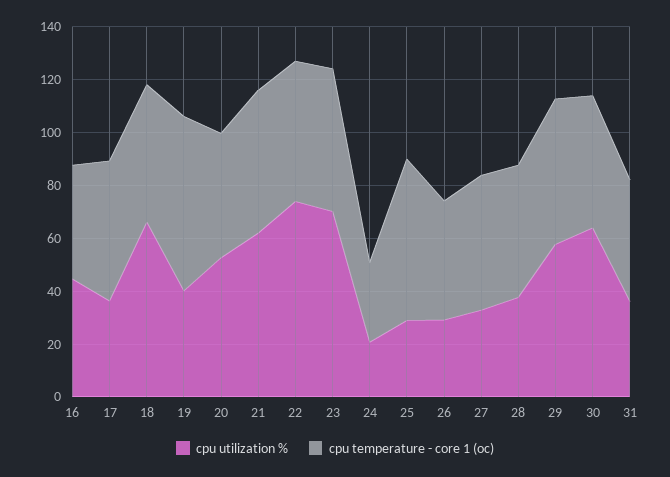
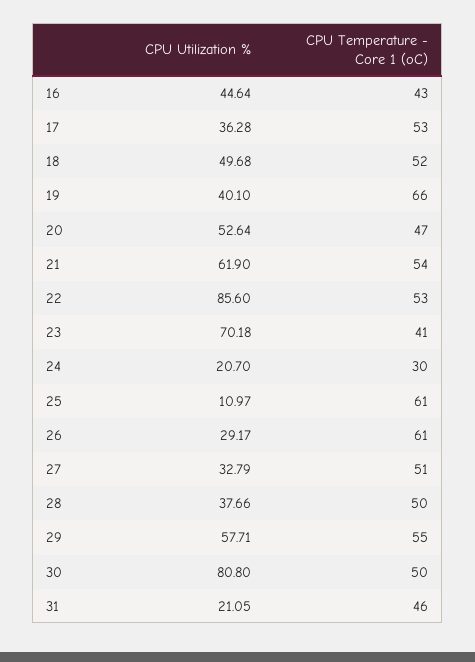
cpu utilization %, 18: 65 -> 49.68
cpu utilization %, 22: 75 -> 85.6
cpu temperature - core 1 (oc), 23: 55 -> 41
cpu utilization %, 25: 30 -> 10.97
cpu temperature - core 1 (oc), 26: 45 -> 61
cpu utilization %, 30: 65 -> 80.8
cpu utilization %, 31: 35 -> 21.05

